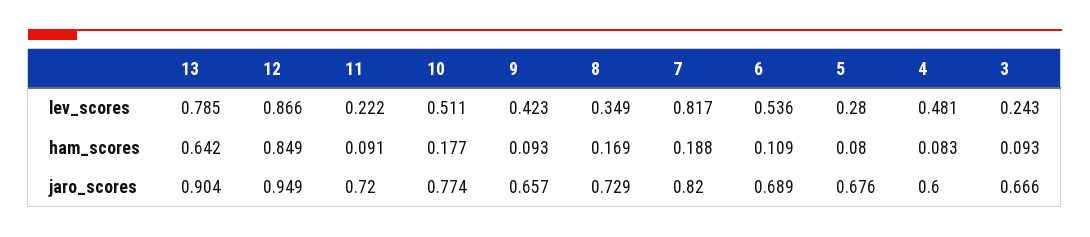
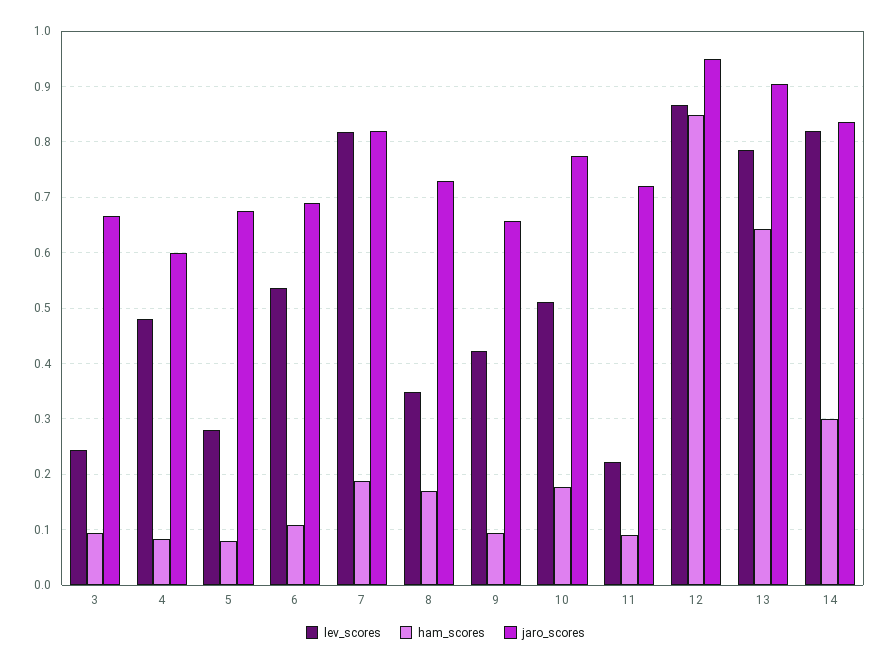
lev_scores, 14: none -> 0.82
ham_scores, 14: none -> 0.3
jaro_scores, 14: none -> 0.84

